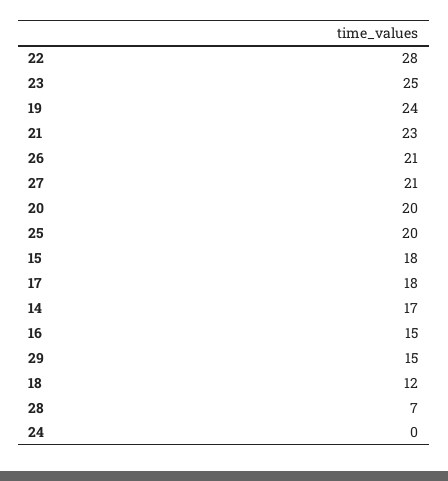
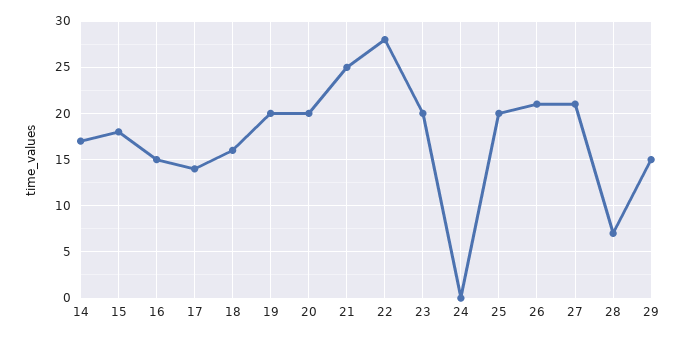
23: 25 -> 20
19: 24 -> 20
21: 23 -> 25
17: 18 -> 14
18: 12 -> 16

